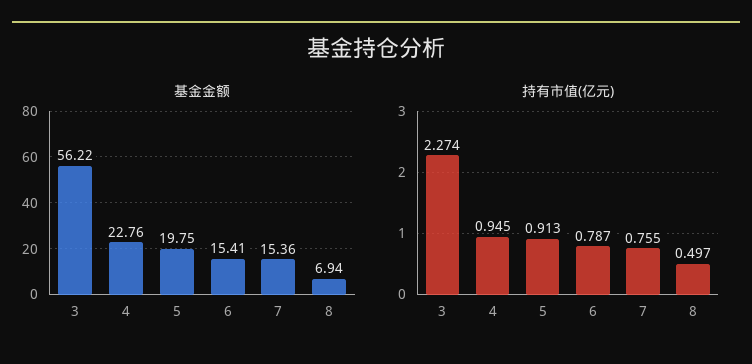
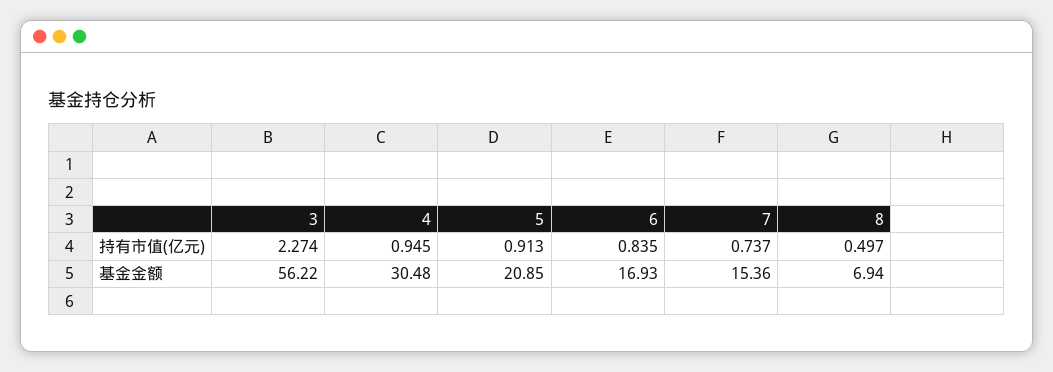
基金金额, 4: 22.76 -> 30.48
基金金额, 5: 19.75 -> 20.85
基金金额, 6: 15.41 -> 16.93
持有市值(亿元), 6: 0.787 -> 0.835
持有市值(亿元), 7: 0.755 -> 0.737

